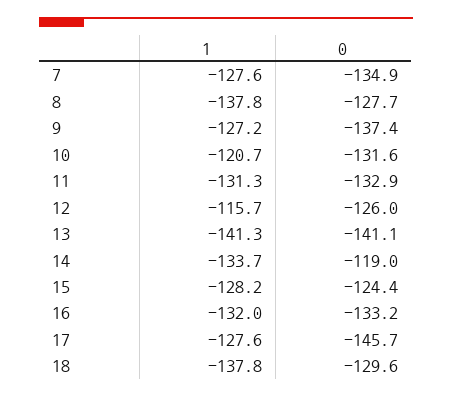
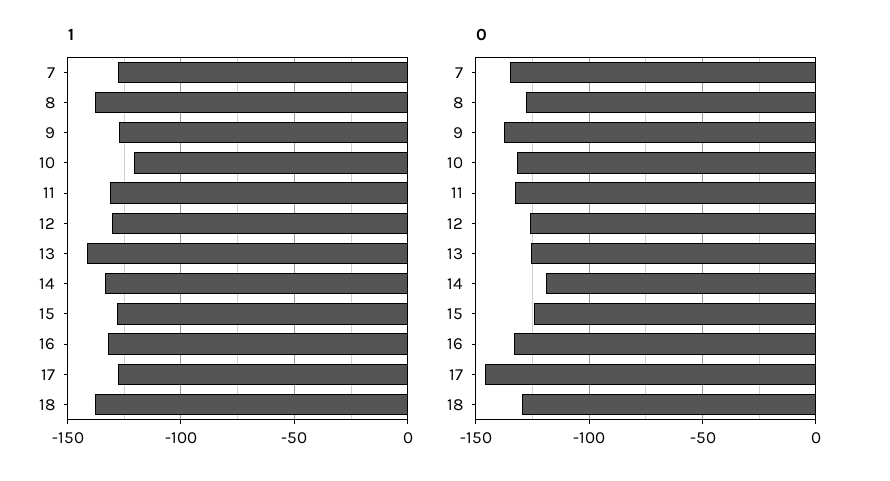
1, 12: -115.7 -> -130
0, 13: -141.1 -> -125

